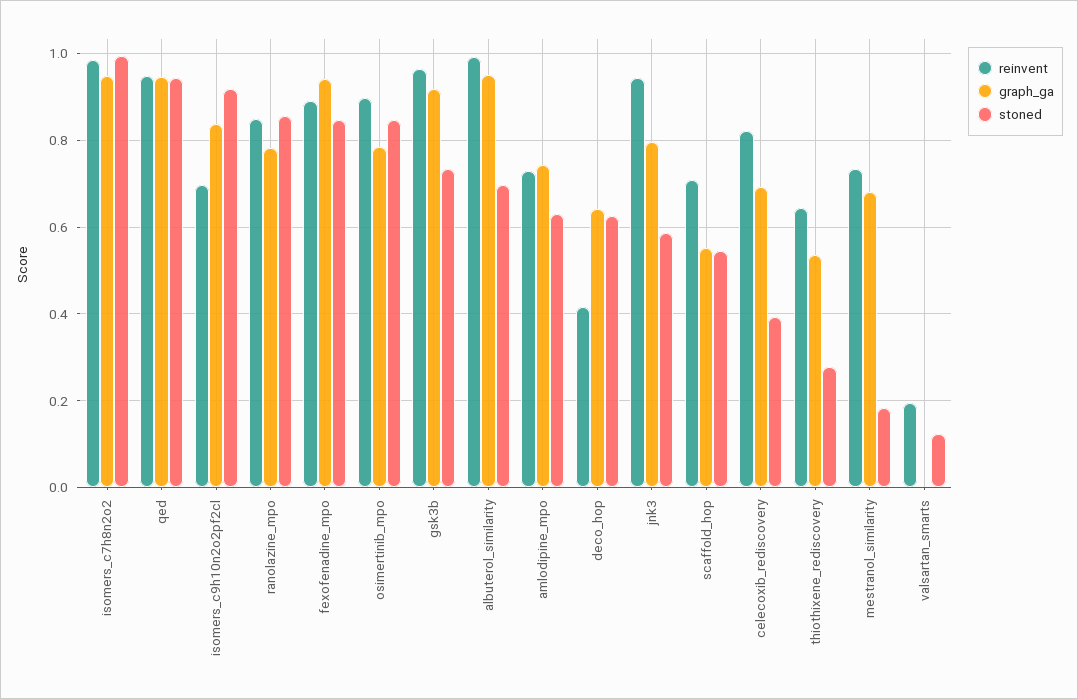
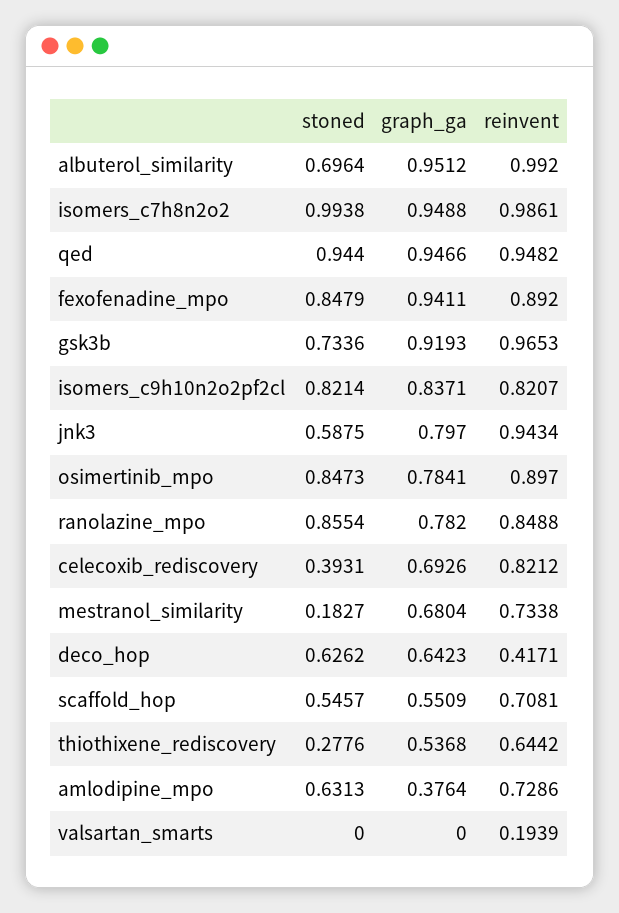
reinvent, isomers_c9h10n2o2pf2cl: 0.7 -> 0.8207
stoned, isomers_c9h10n2o2pf2cl: 0.92 -> 0.8214
graph_ga, amlodipine_mpo: 0.74 -> 0.3764
stoned, valsartan_smarts: 0.12 -> 0

